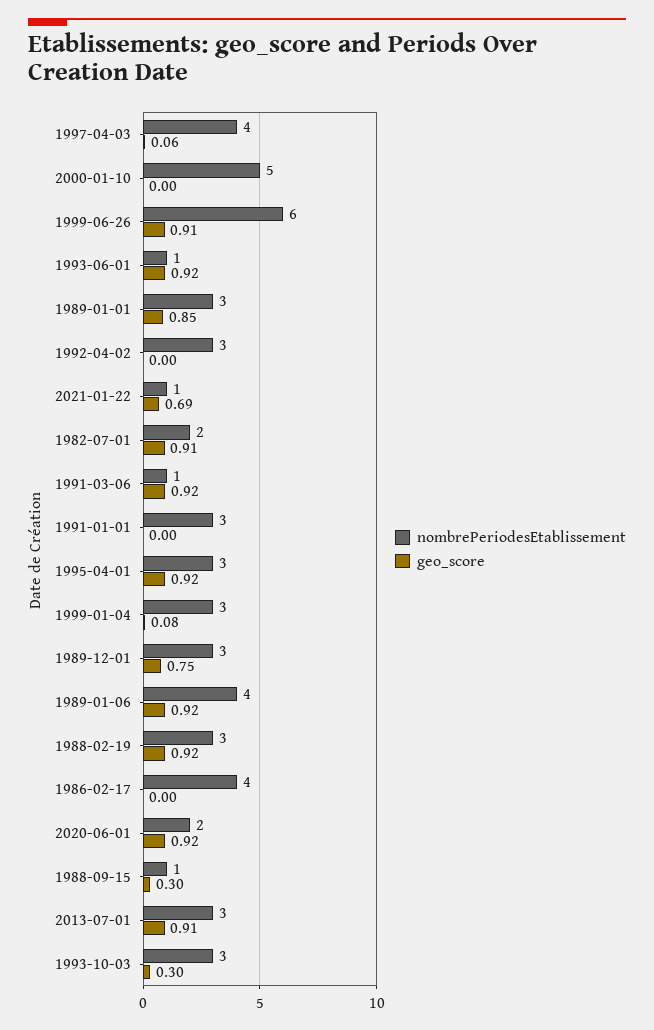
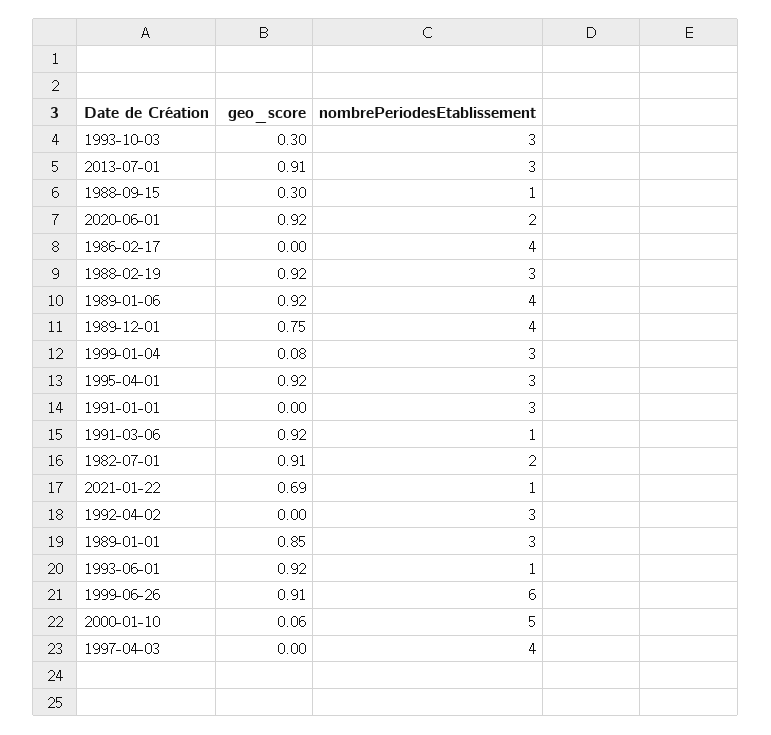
geo_score, 1997-04-03: 0.06 -> 0
geo_score, 2000-01-10: 0 -> 0.06
nombrePeriodesEtablissement, 1989-12-01: 3 -> 4

